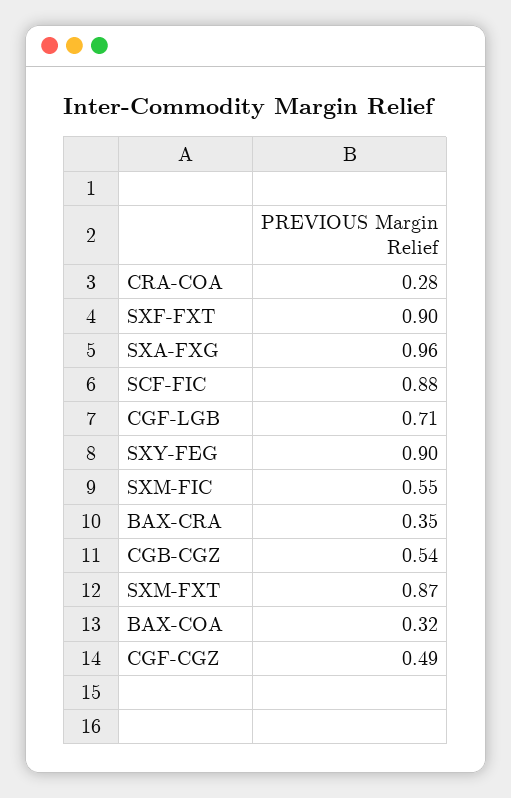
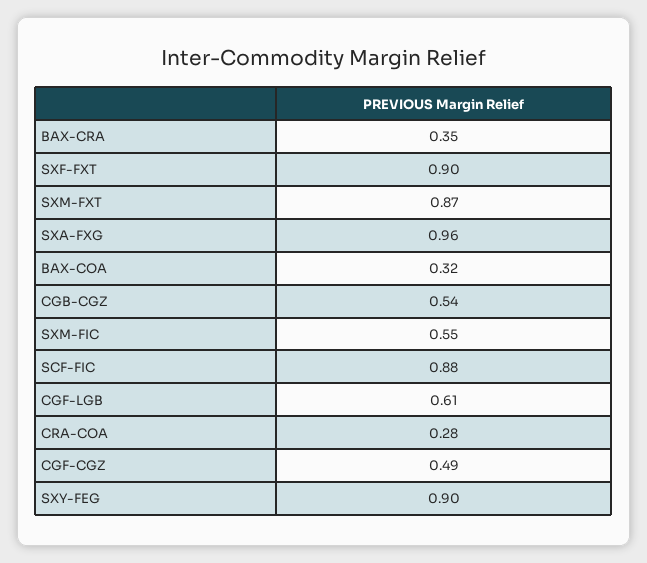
CGF-LGB: 0.71 -> 0.61

